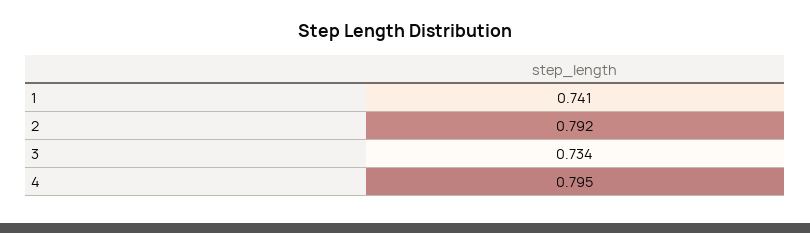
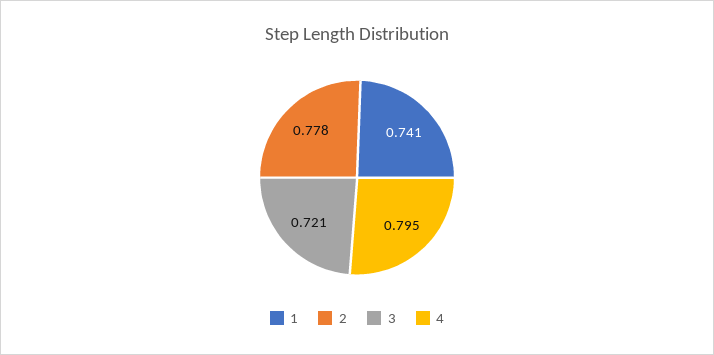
2: 0.792 -> 0.778
3: 0.734 -> 0.721

